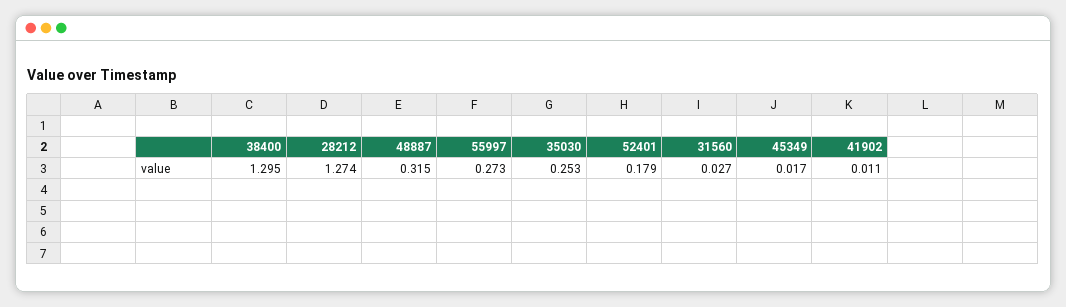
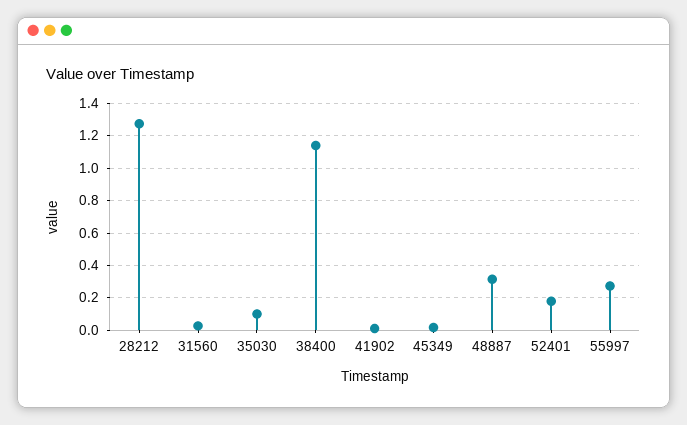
38400: 1.295 -> 1.15
35030: 0.253 -> 0.1

